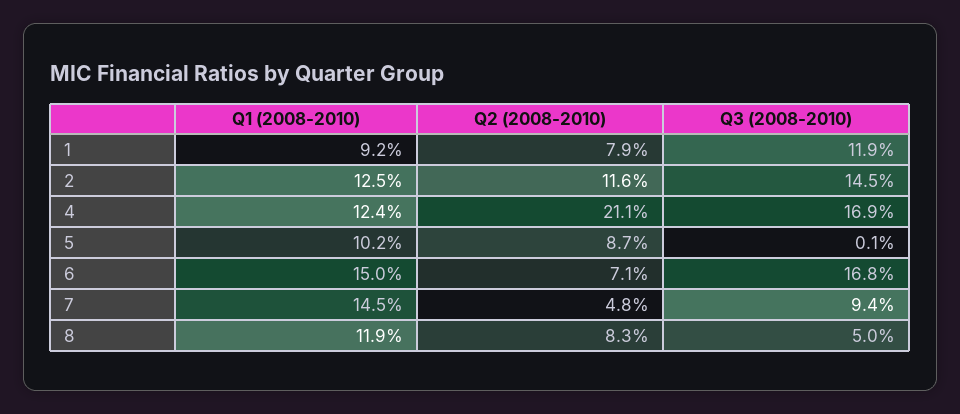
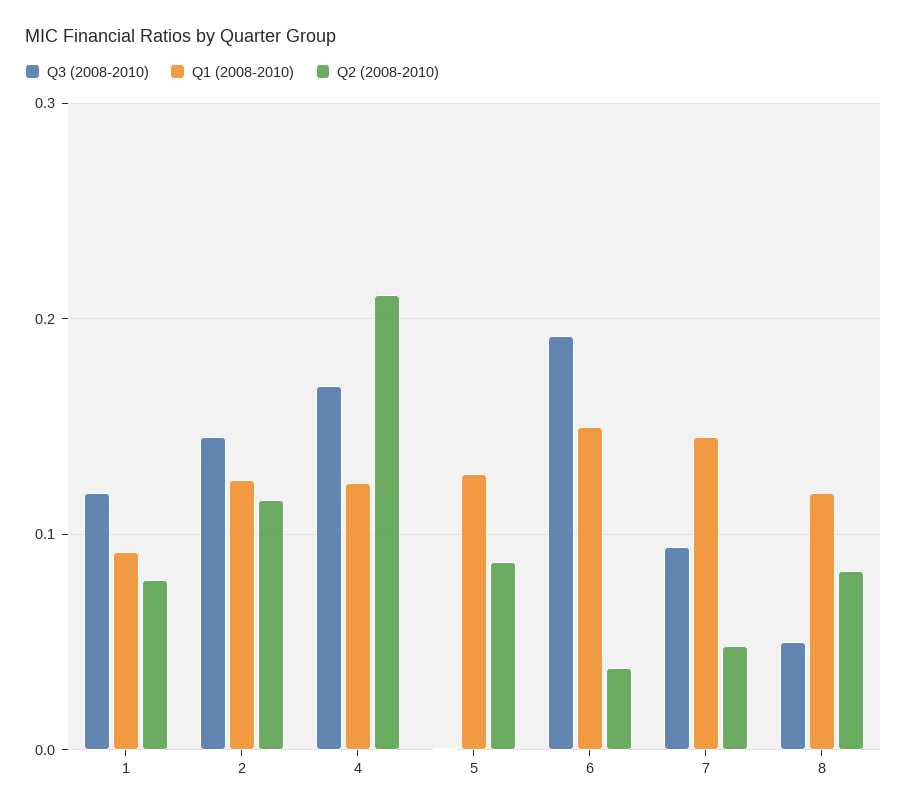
Q1 (2008-2010), 5: 0.102 -> 0.13
Q2 (2008-2010), 6: 0.071 -> 0.04
Q3 (2008-2010), 6: 0.168 -> 0.19

